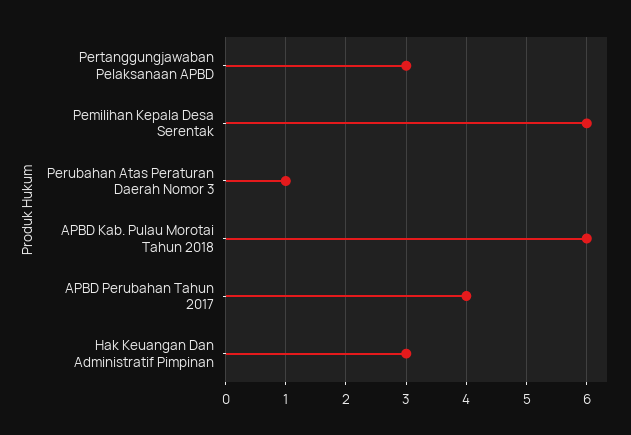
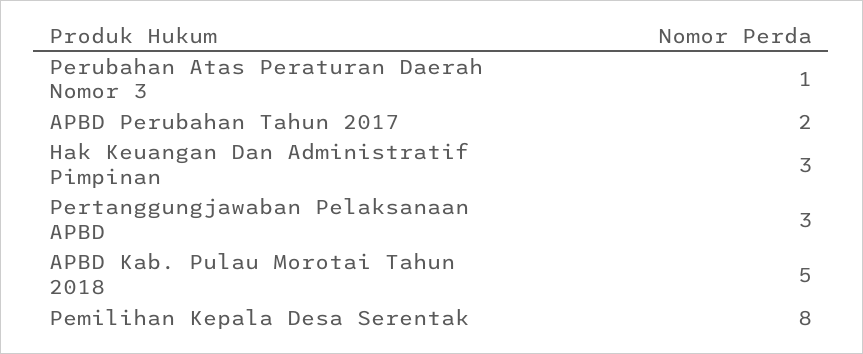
Pemilihan Kepala Desa Serentak: 6 -> 8
APBD Kab. Pulau Morotai Tahun 2018: 6 -> 5
APBD Perubahan Tahun 2017: 4 -> 2

